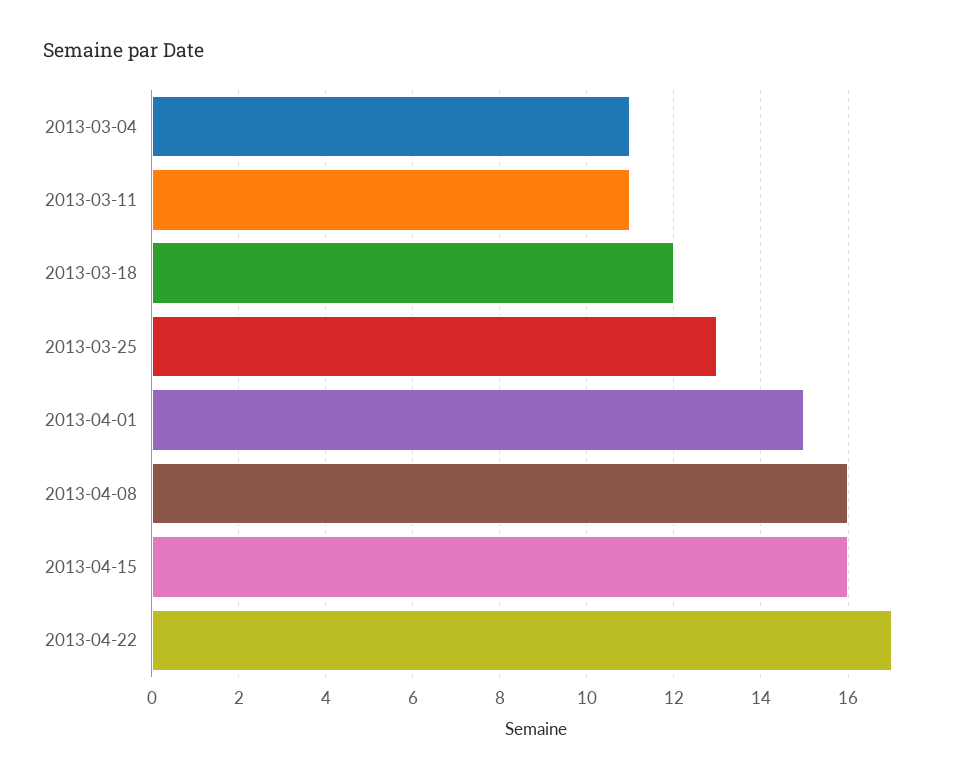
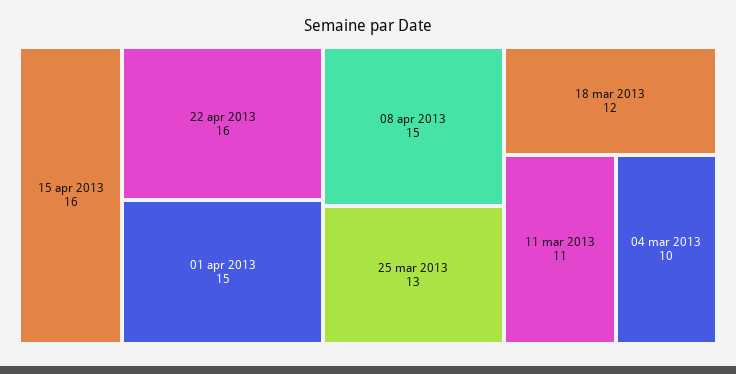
2013-03-04: 11 -> 10
2013-04-08: 16 -> 15
2013-04-22: 17 -> 16

